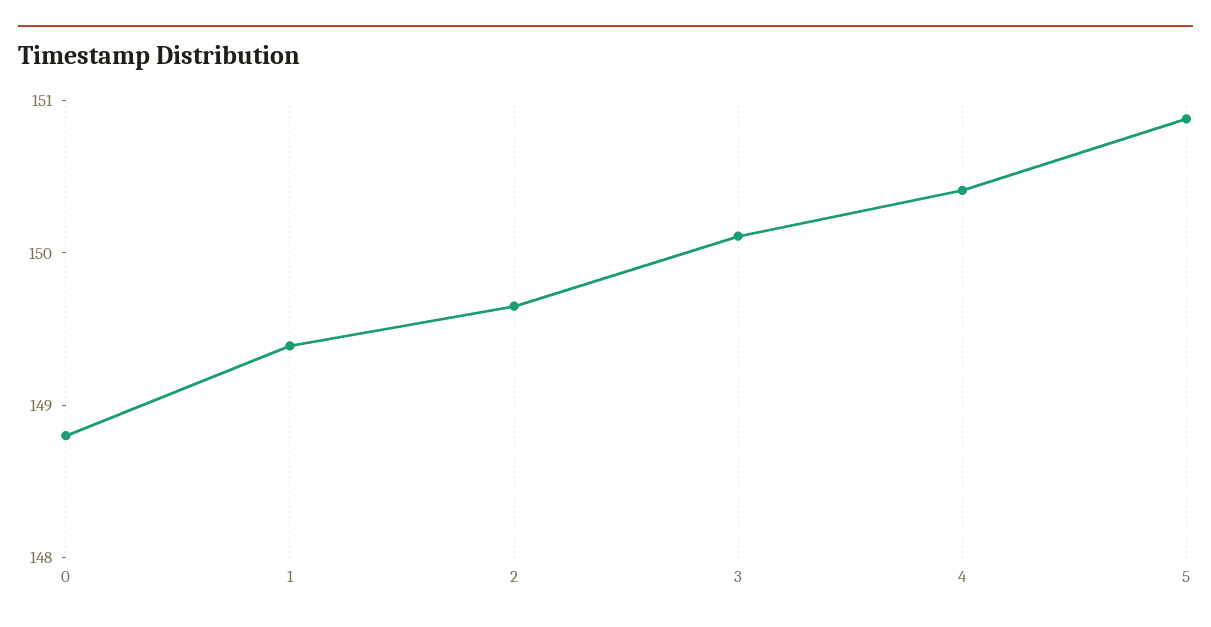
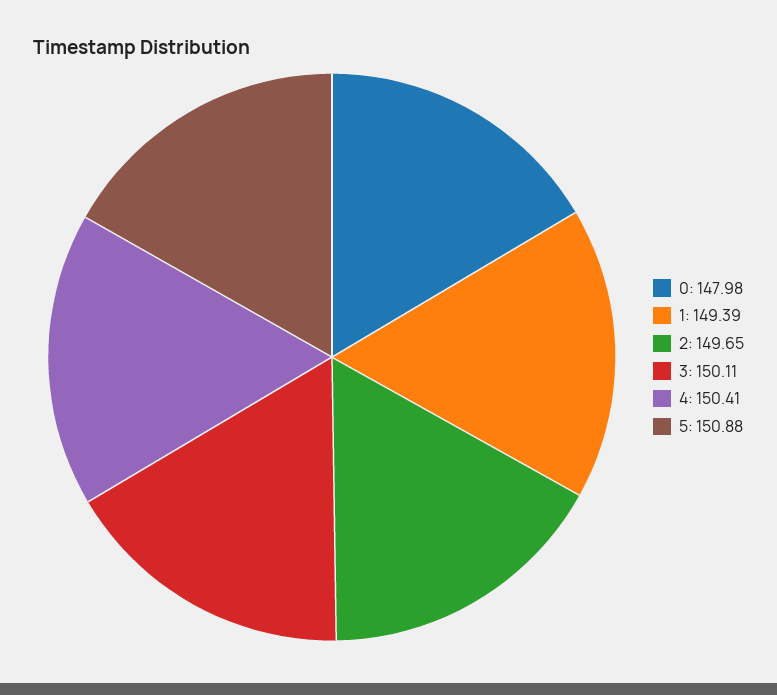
0: 148.8 -> 147.98

